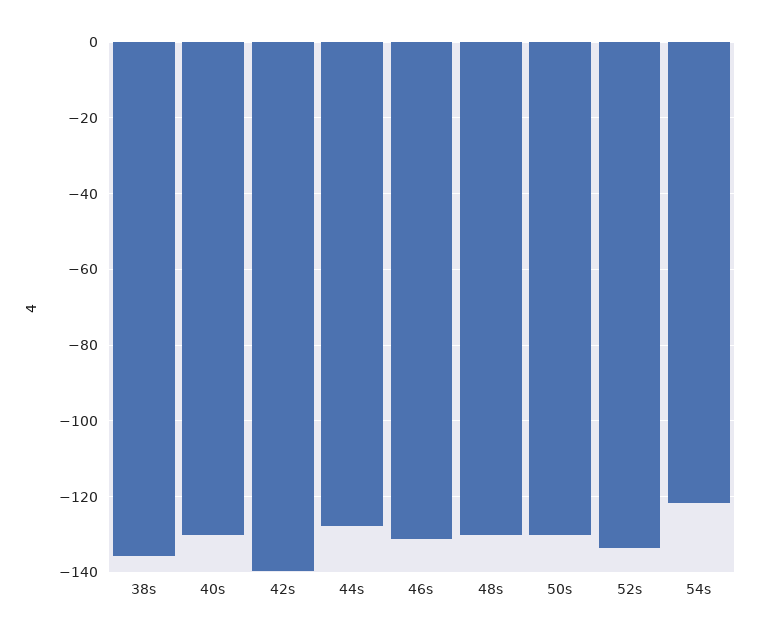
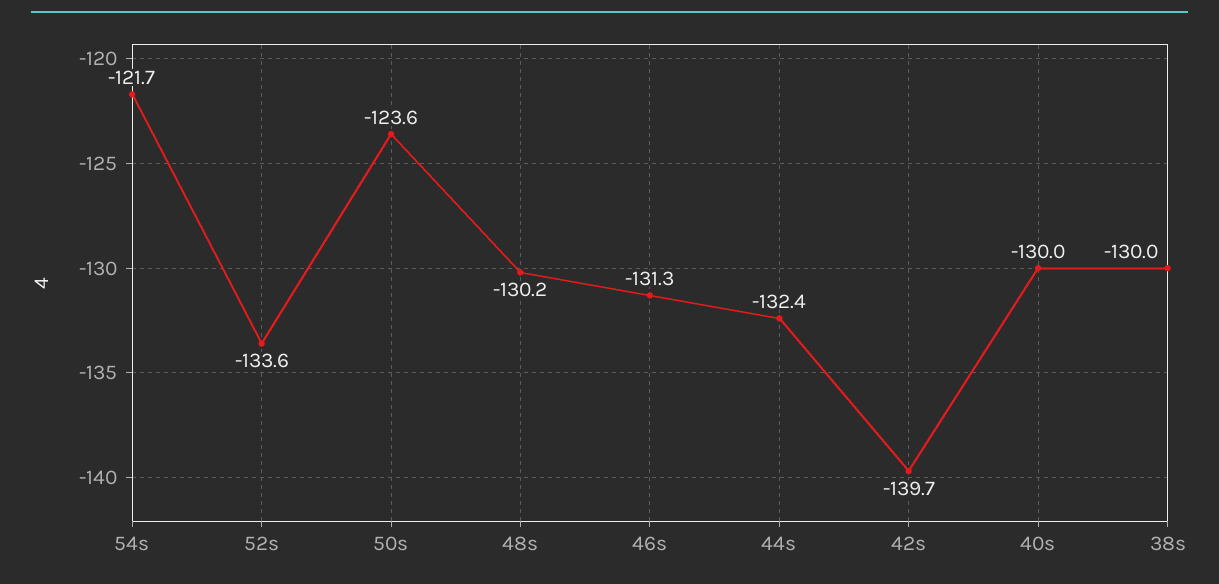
38s: -136 -> -130
44s: -128 -> -132.4
50s: -130 -> -123.6

